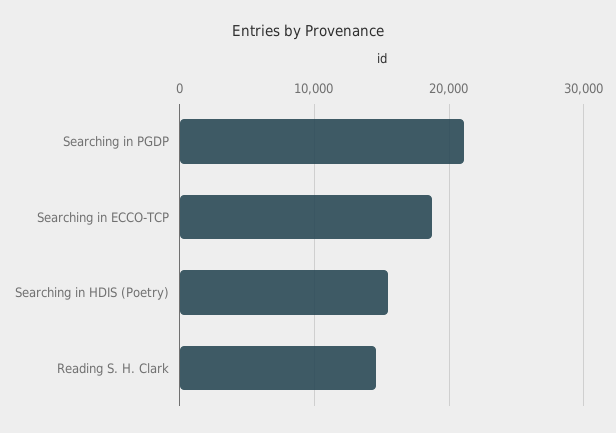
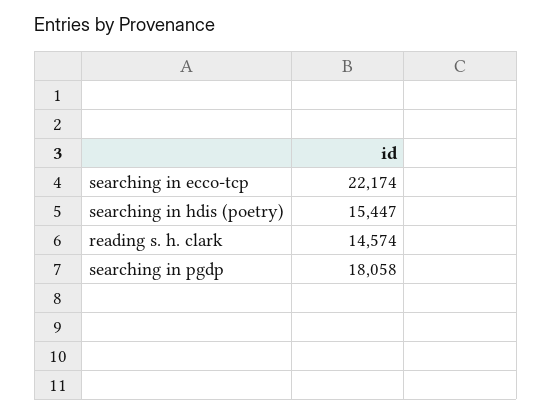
Searching in PGDP: 21000 -> 18058
Searching in ECCO-TCP: 19000 -> 22174

